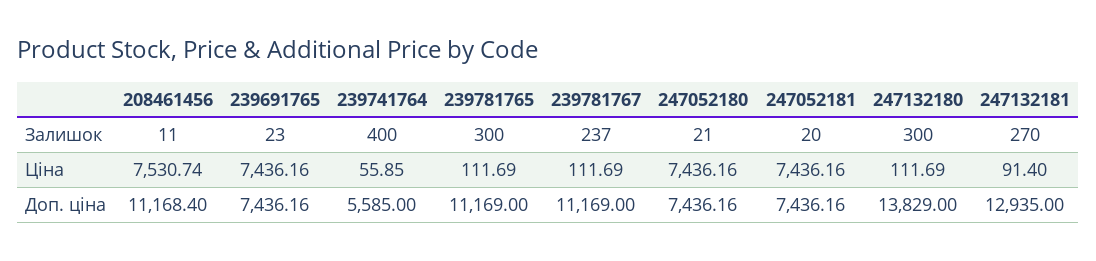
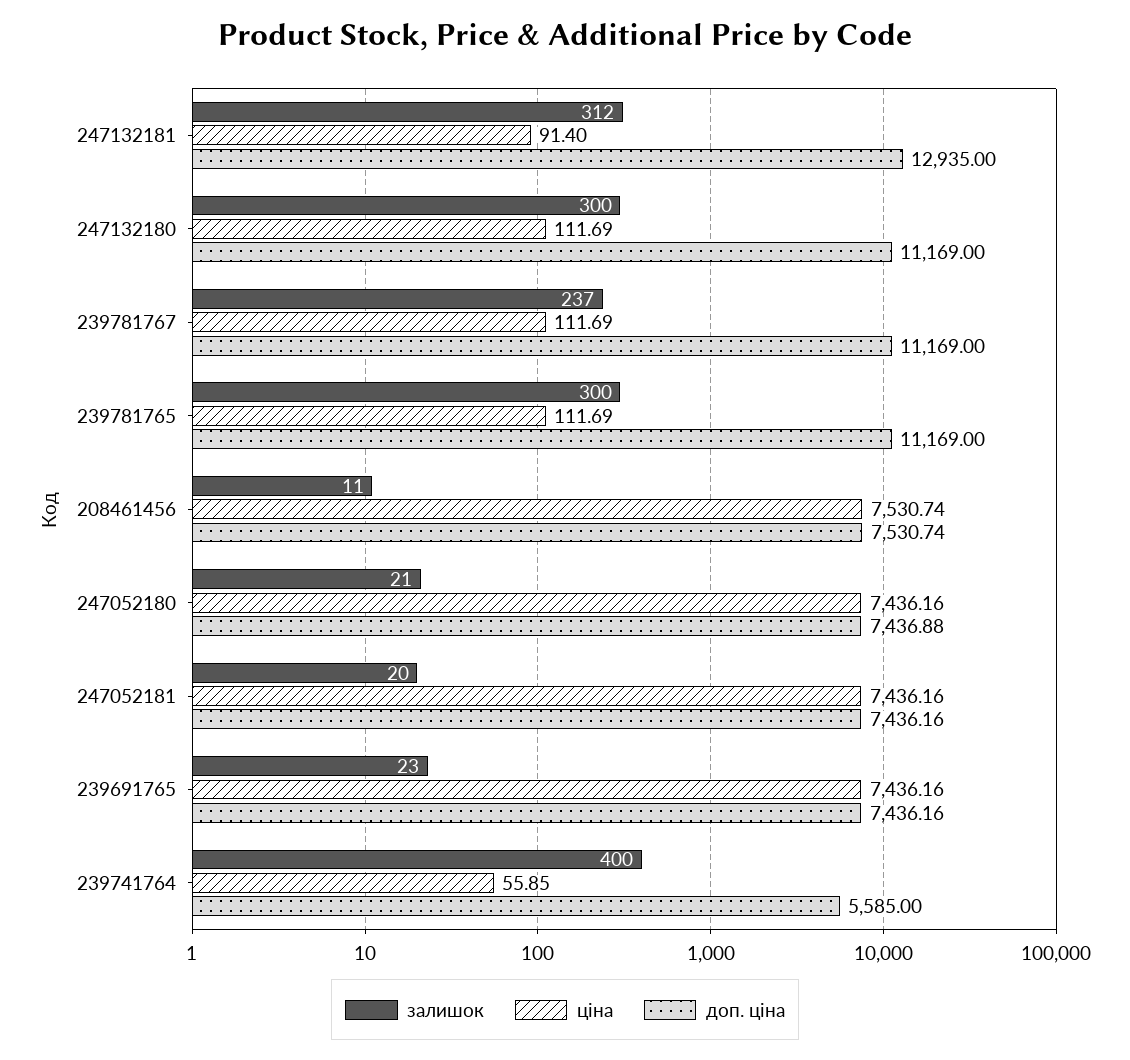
Залишок, 247132181: 270 -> 312
Доп. ціна, 208461456: 11168.4 -> 7530.74
Доп. ціна, 247052180: 7436.16 -> 7436.88
Доп. ціна, 247132180: 13829 -> 11169

